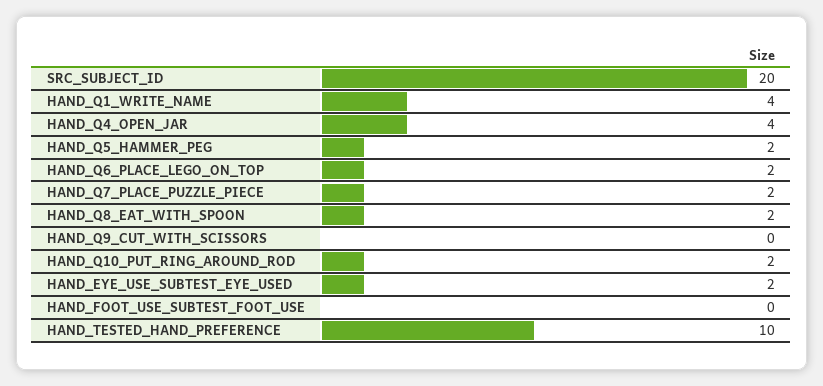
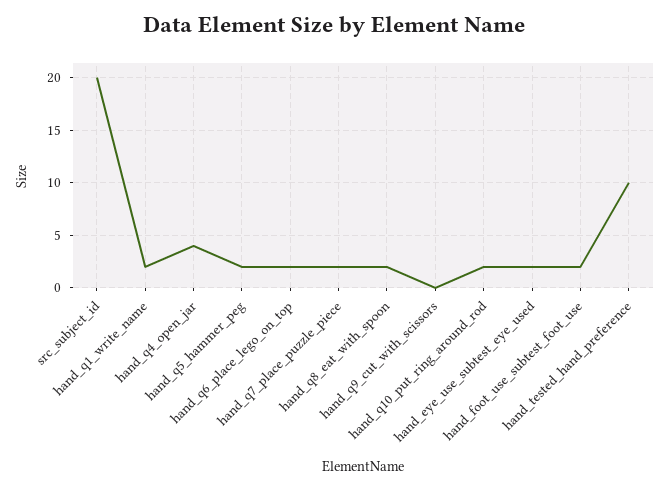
HAND_Q1_WRITE_NAME: 4 -> 2
HAND_FOOT_USE_SUBTEST_FOOT_USE: 0 -> 2

